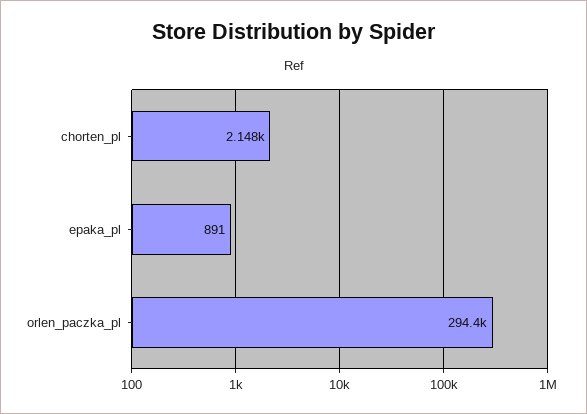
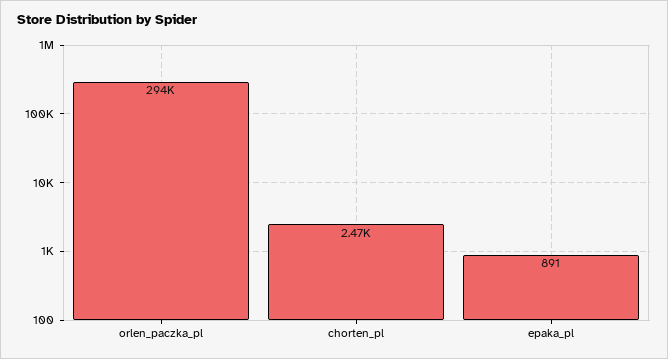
chorten_pl: 2148 -> 2470

